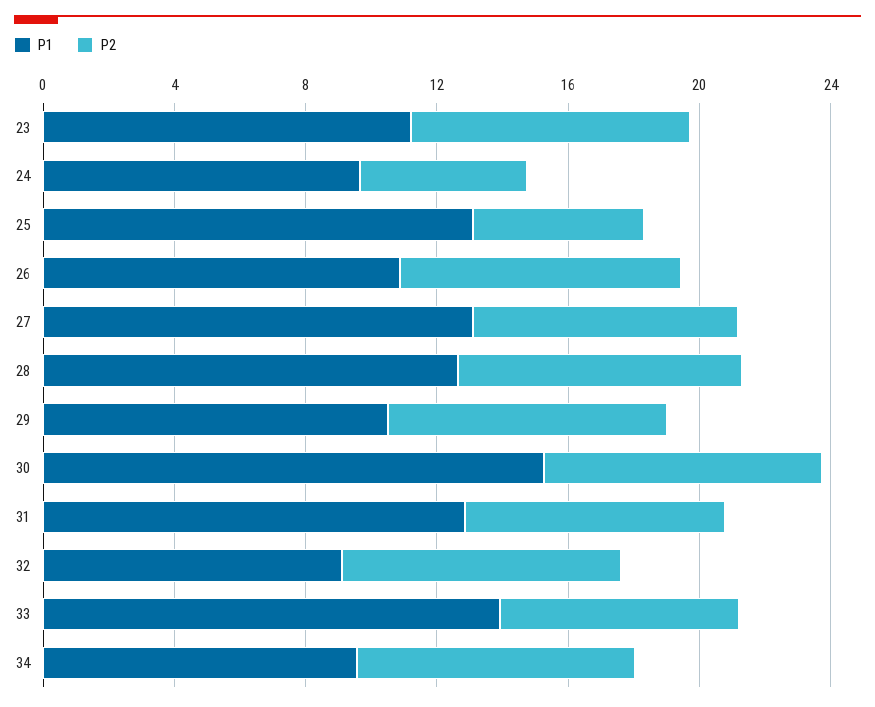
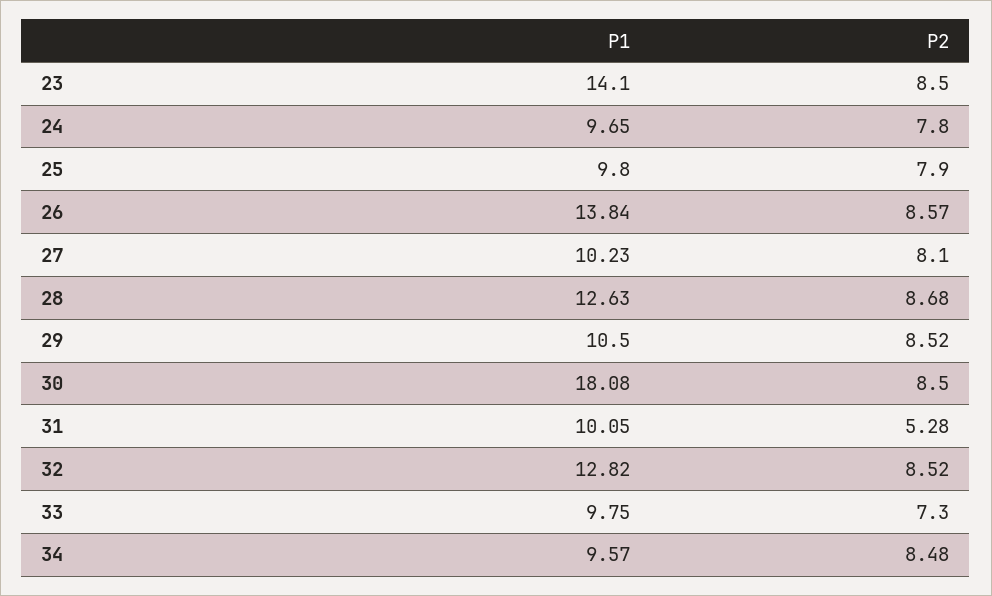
P1, 23: 11 -> 14.1
P2, 24: 5 -> 7.8
P1, 25: 13 -> 9.8
P2, 25: 5 -> 7.9
P1, 26: 11 -> 13.84
P1, 27: 13 -> 10.23
P1, 30: 15 -> 18.08
P1, 31: 13 -> 10.05
P2, 31: 8 -> 5.28
P1, 32: 9 -> 12.82
P1, 33: 14 -> 9.75

